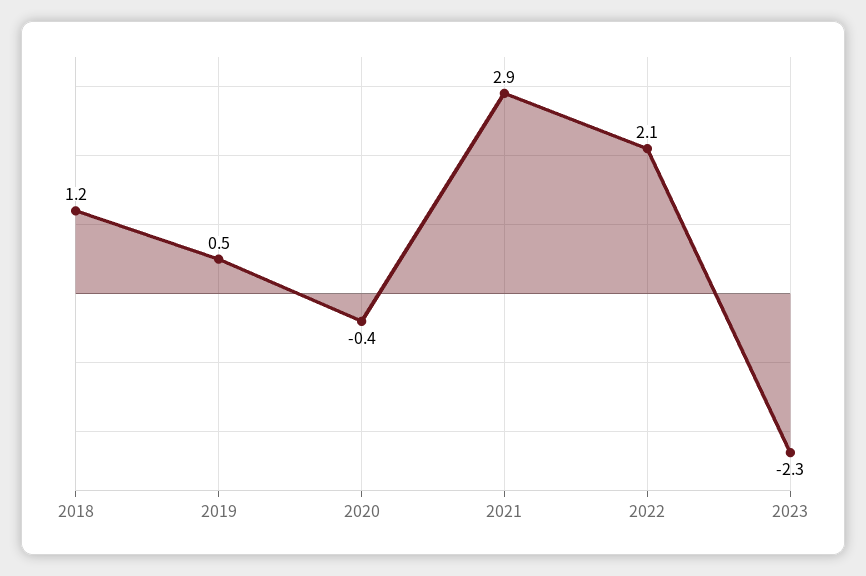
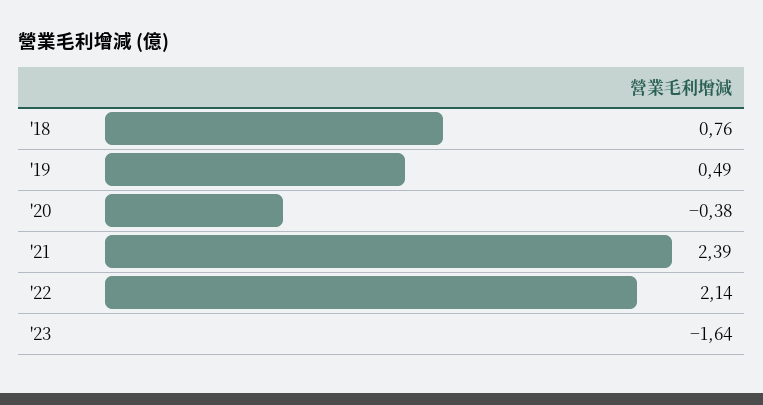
2018: 1.2 -> 0.76
2021: 2.9 -> 2.39
2023: -2.3 -> -1.64

